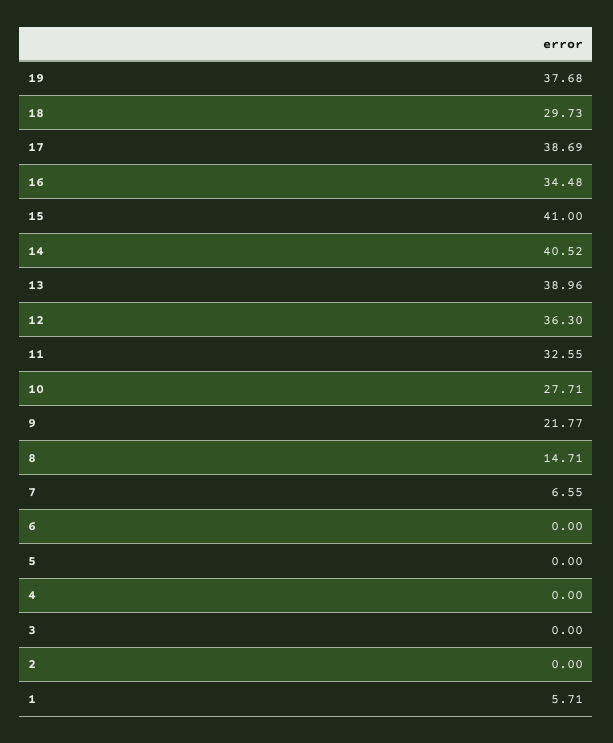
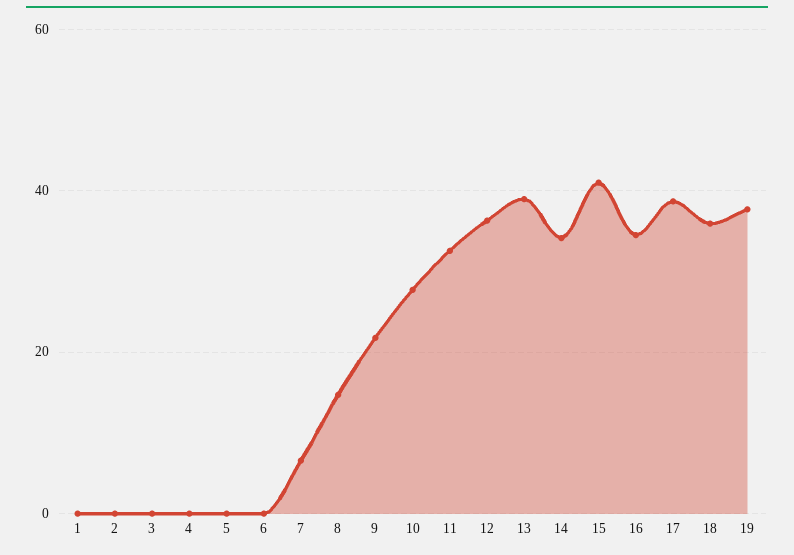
18: 29.73 -> 36
14: 40.52 -> 34
1: 5.71 -> 0

